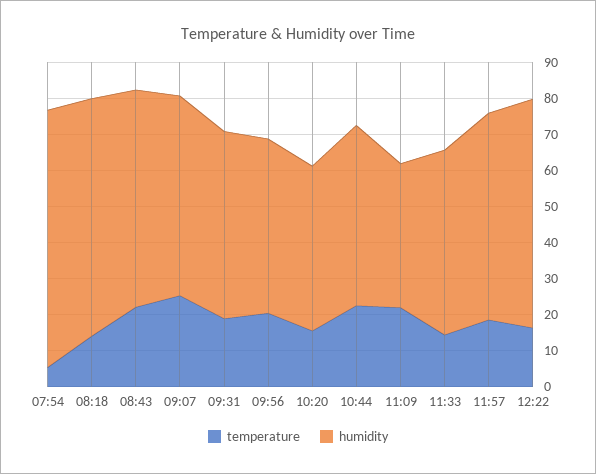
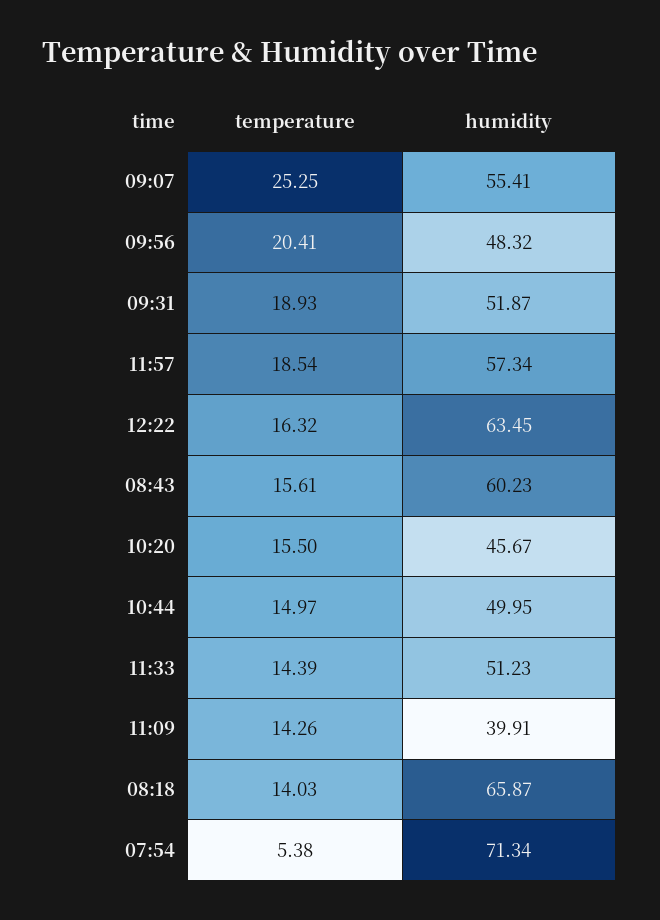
temperature, 08:43: 22.5 -> 15.61
temperature, 10:44: 22.5 -> 14.97
temperature, 11:09: 22.5 -> 14.26

